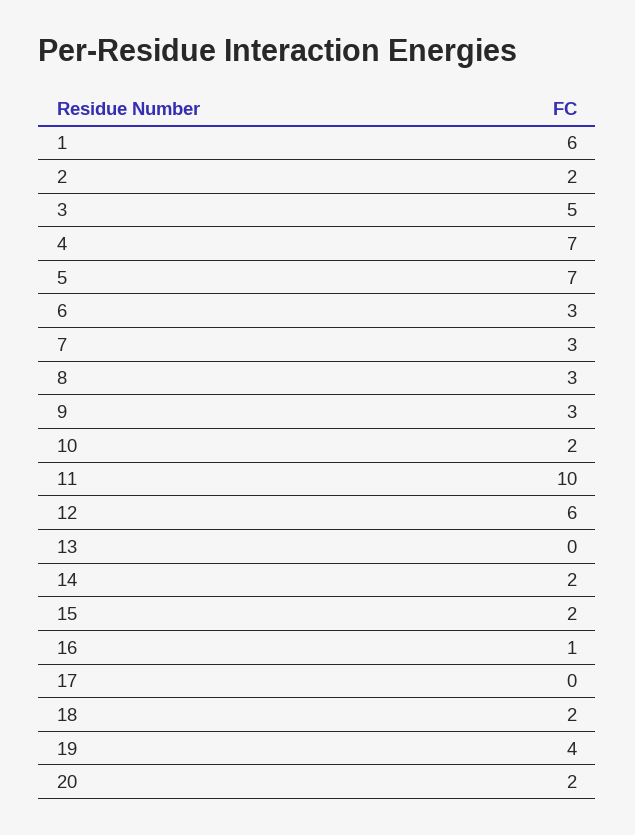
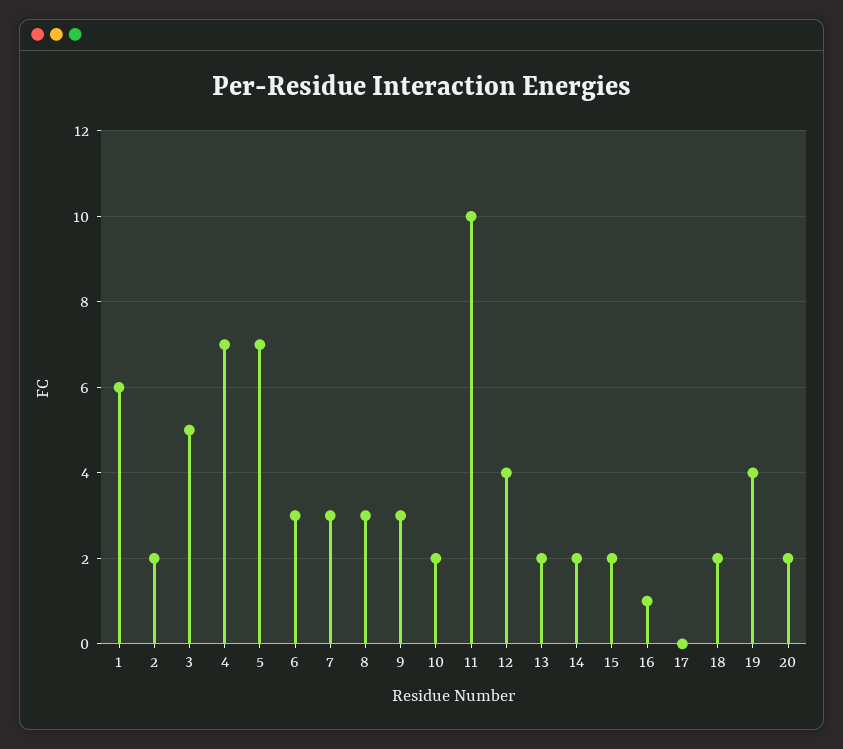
12: 6 -> 4
13: 0 -> 2

